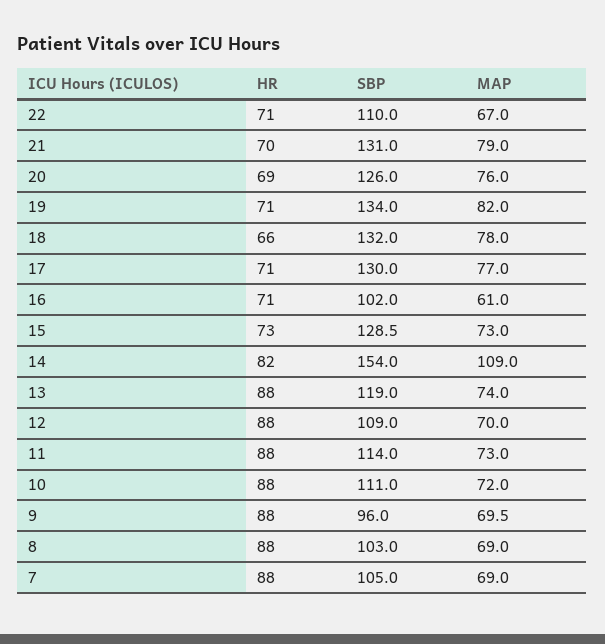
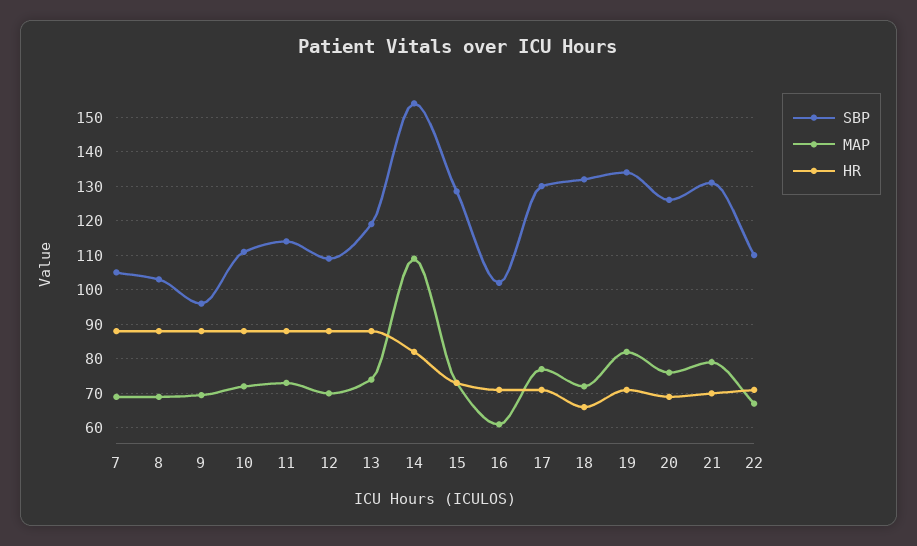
MAP, 18: 78 -> 72

